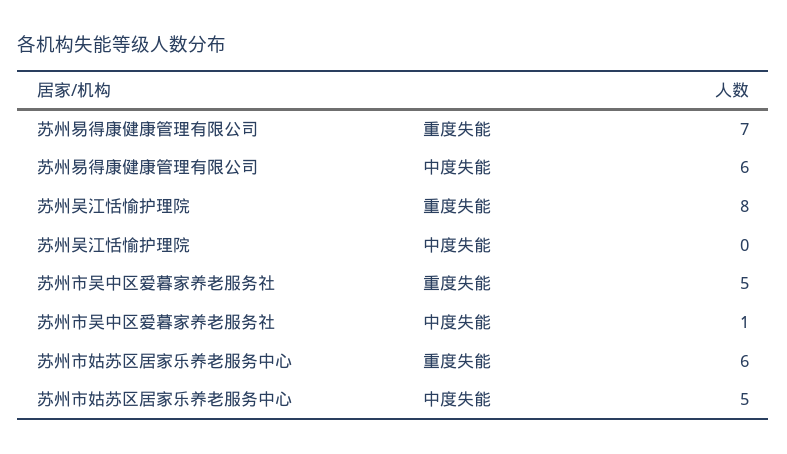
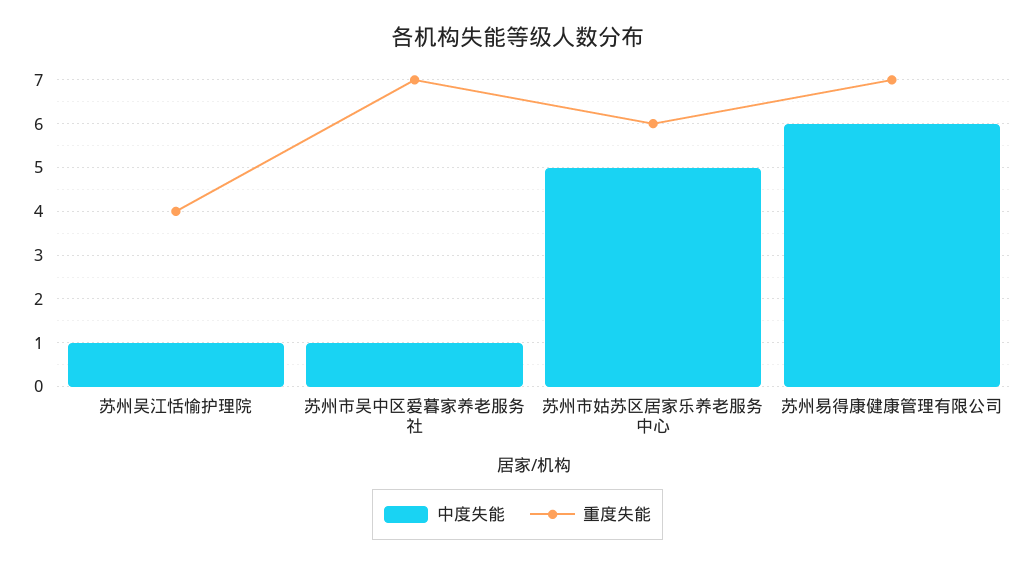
重度失能, 苏州吴江恬愉护理院: 8 -> 4
中度失能, 苏州吴江恬愉护理院: 0 -> 1
重度失能, 苏州市吴中区爱暮家养老服务社: 5 -> 7

